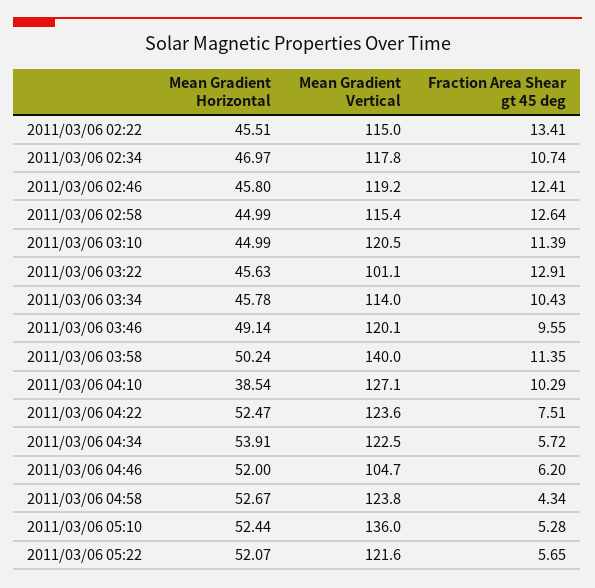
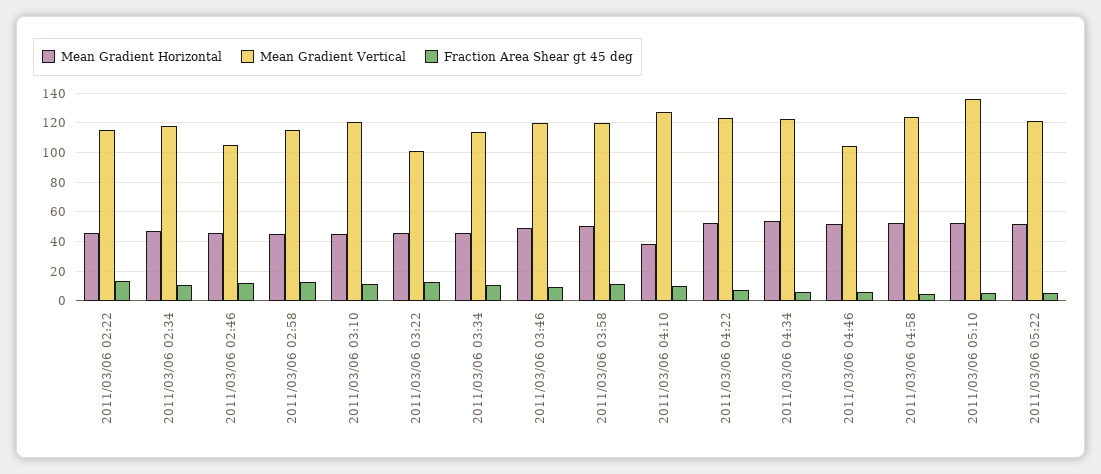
Mean Gradient Vertical, 2011/03/06 02:46: 119.2 -> 105
Mean Gradient Vertical, 2011/03/06 03:58: 140 -> 120

